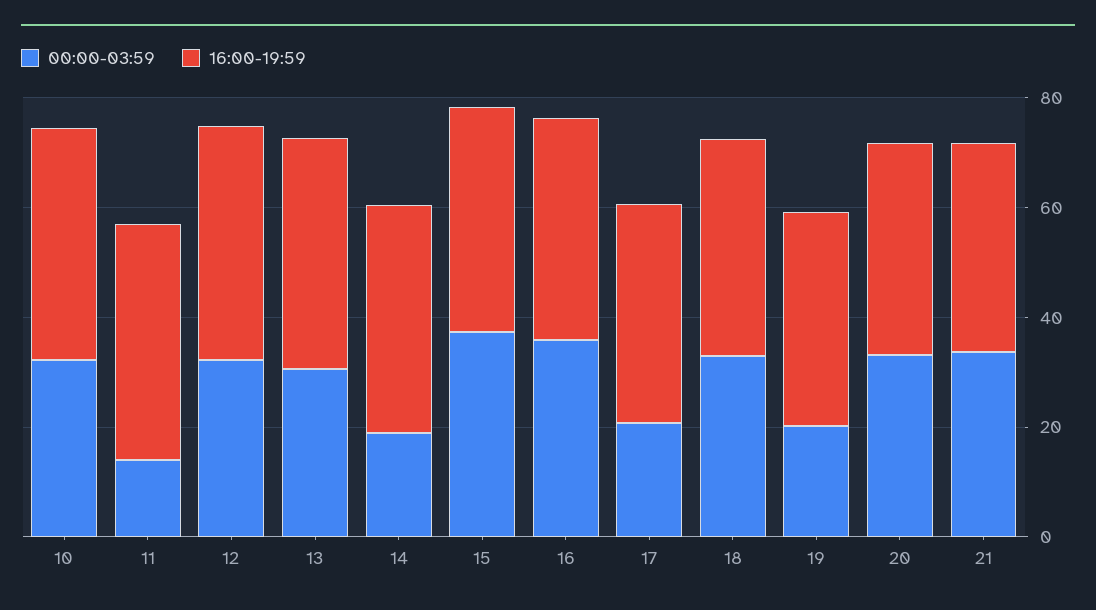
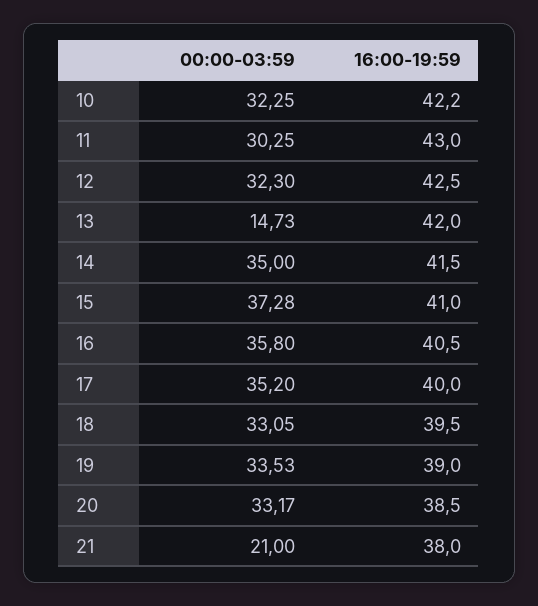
00:00-03:59, 11: 15 -> 30.25
00:00-03:59, 13: 30 -> 14.73
00:00-03:59, 14: 20 -> 35
00:00-03:59, 17: 20 -> 35.2
00:00-03:59, 19: 20 -> 33.53
00:00-03:59, 21: 35 -> 21

